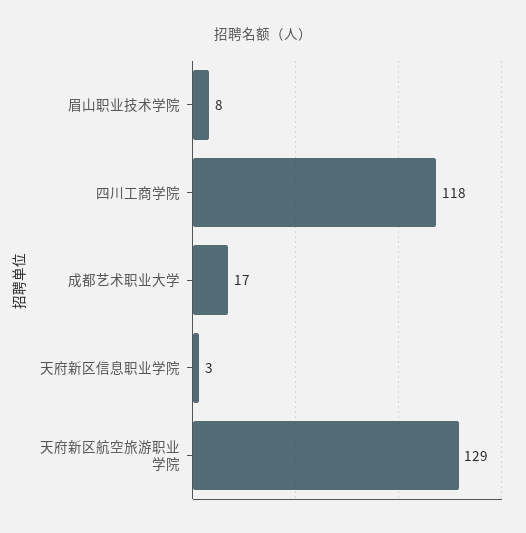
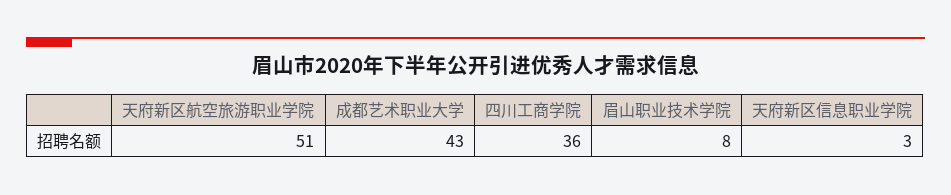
四川工商学院: 118 -> 36
成都艺术职业大学: 17 -> 43
天府新区航空旅游职业学院: 129 -> 51

